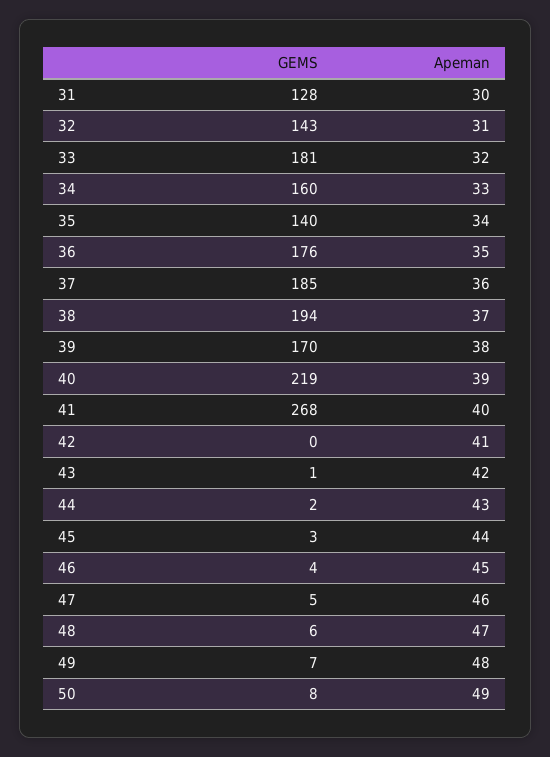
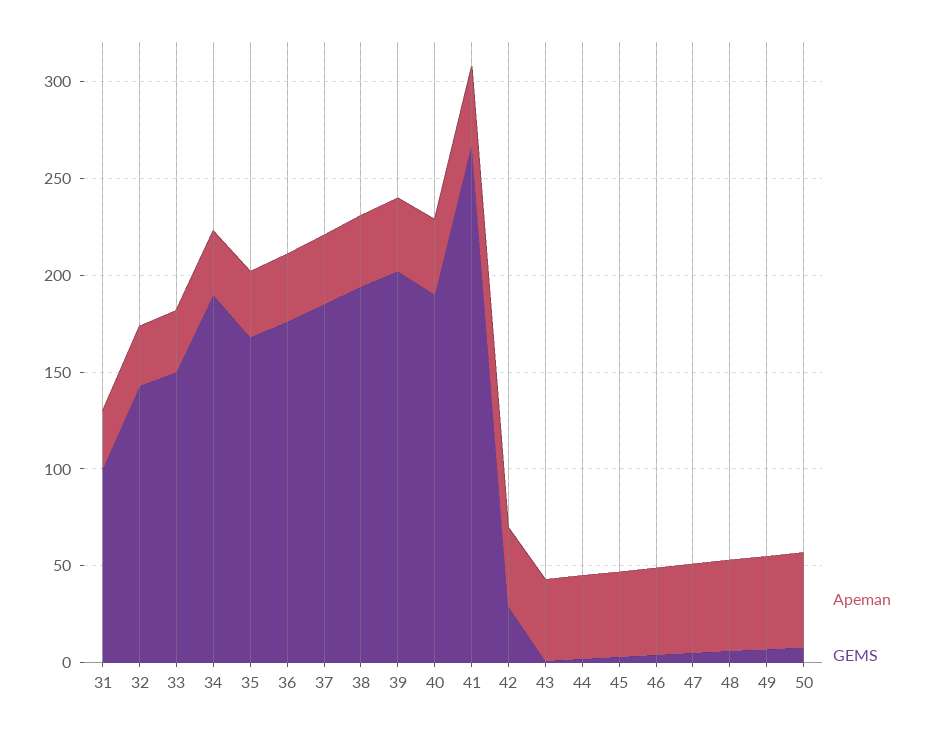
GEMS, 31: 128 -> 100
GEMS, 33: 181 -> 150
GEMS, 34: 160 -> 190
GEMS, 35: 140 -> 170
GEMS, 39: 170 -> 200
GEMS, 40: 219 -> 190
GEMS, 42: 0 -> 30

